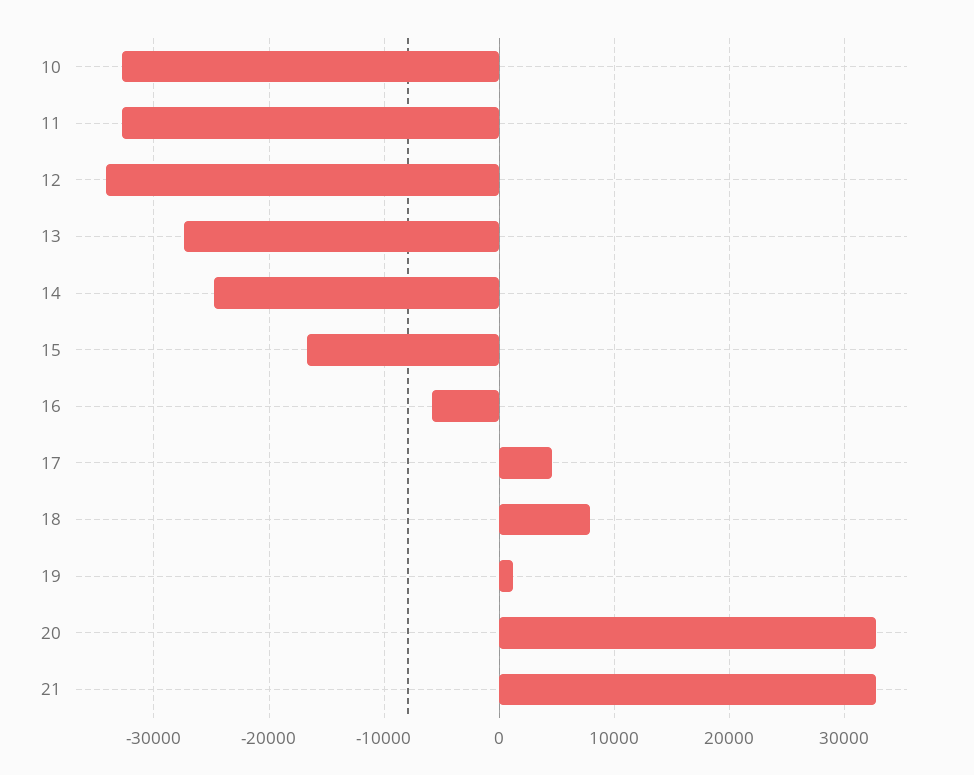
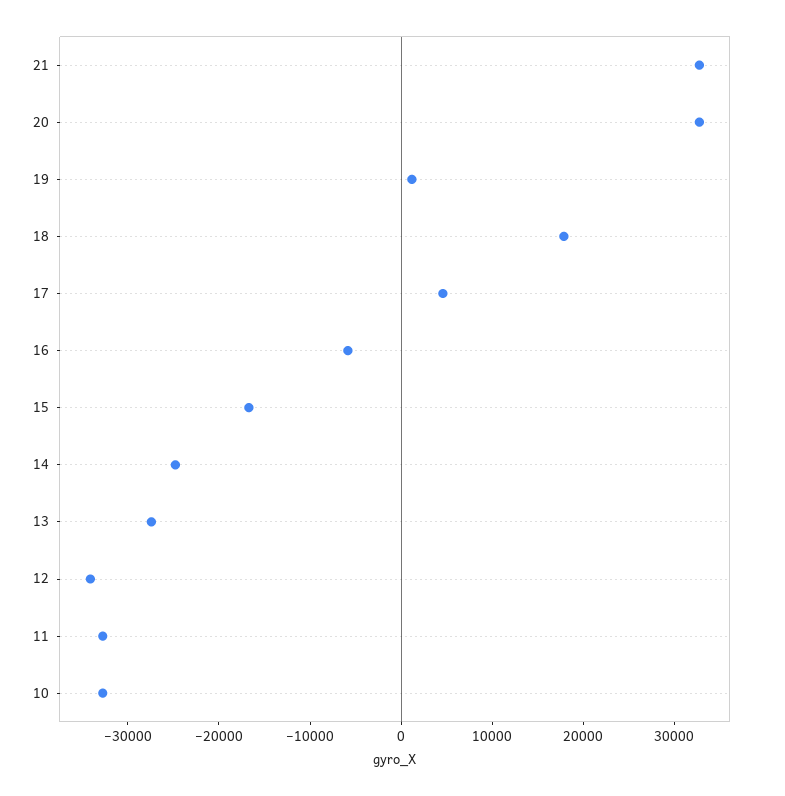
18: 8000 -> 18000

